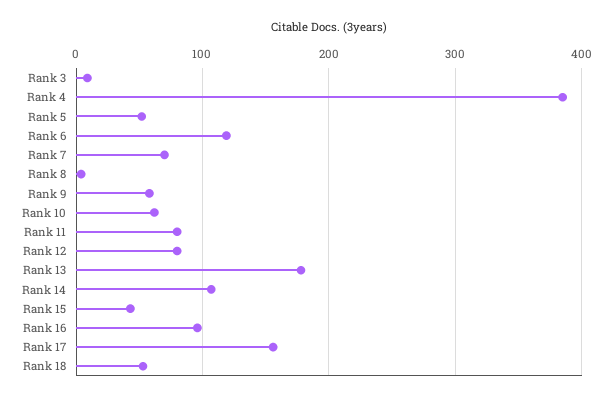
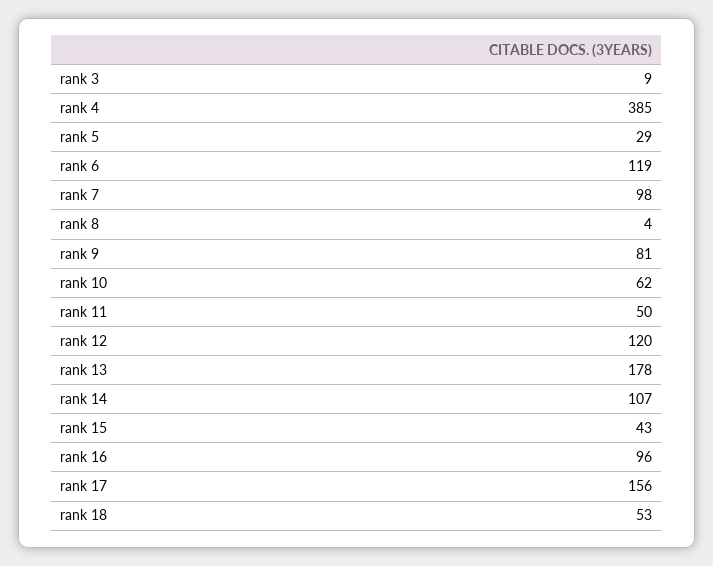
Rank 5: 50 -> 29
Rank 7: 70 -> 98
Rank 9: 60 -> 81
Rank 11: 80 -> 50
Rank 12: 80 -> 120

